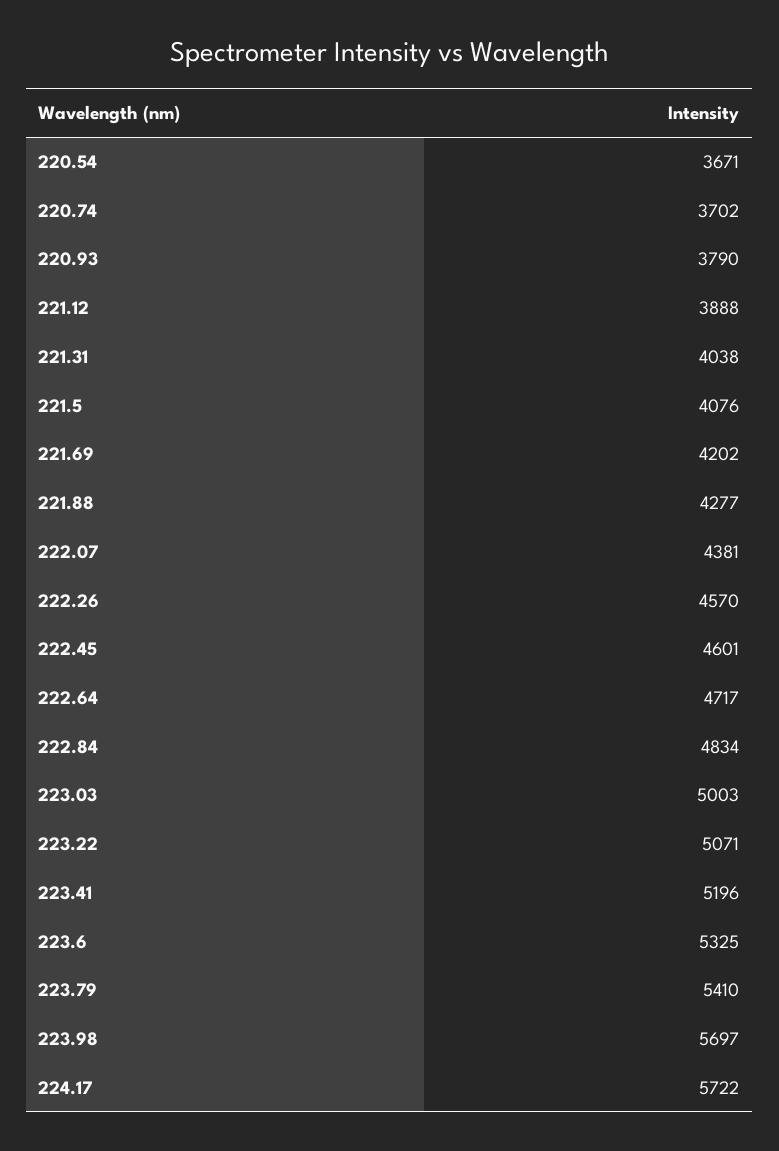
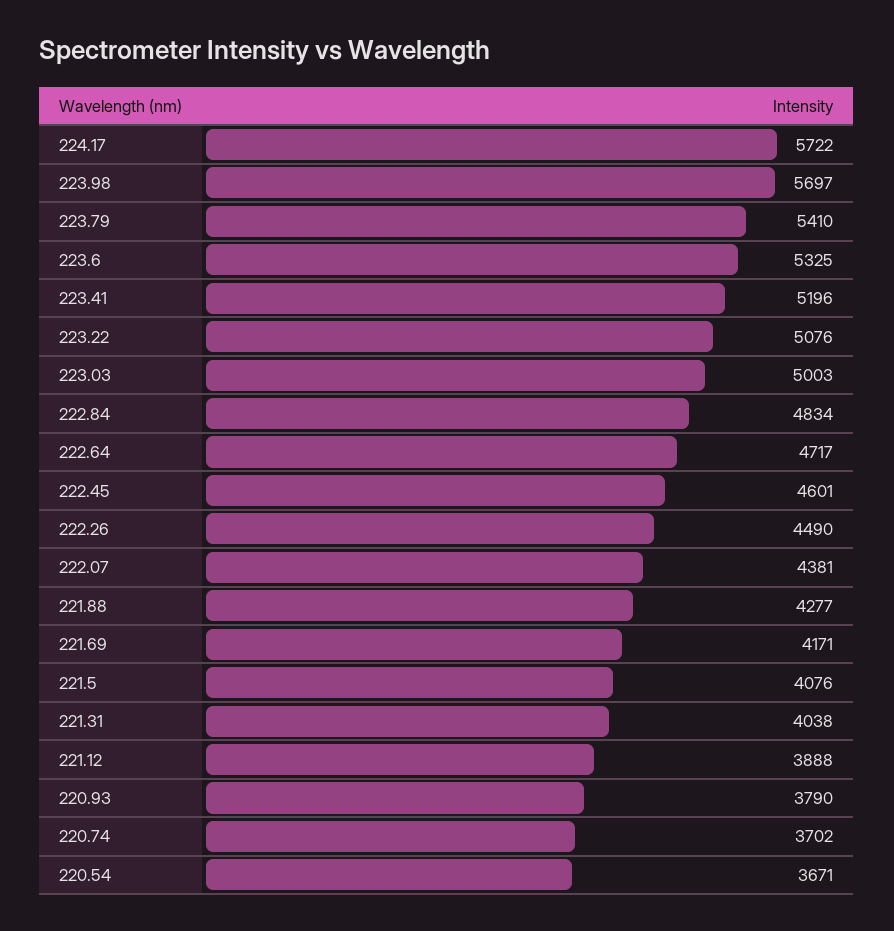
221.69: 4202 -> 4171
222.26: 4570 -> 4490
223.22: 5071 -> 5076

